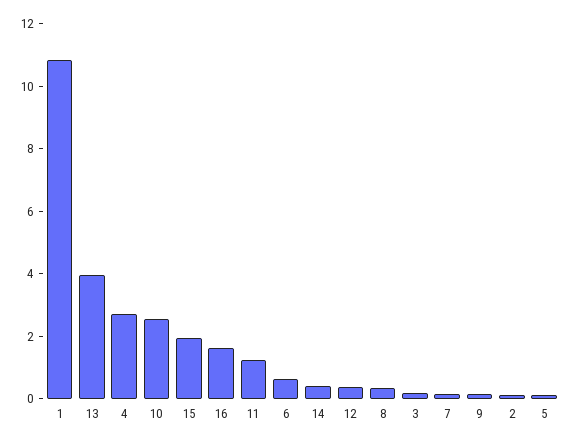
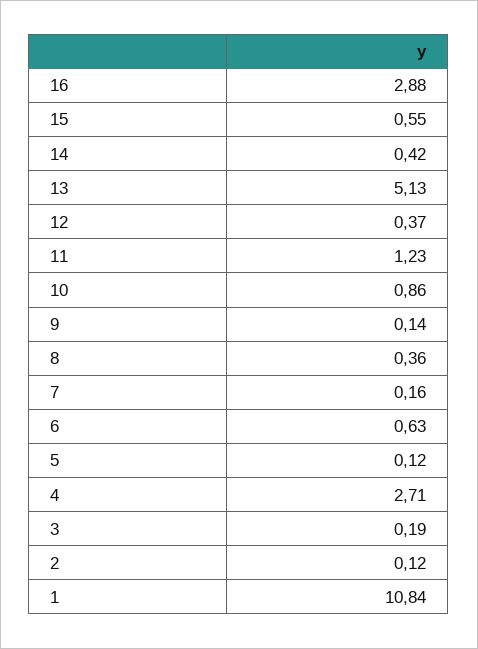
13: 4 -> 5.13
10: 2.5 -> 0.86
15: 2 -> 0.55
16: 1.5 -> 2.88

